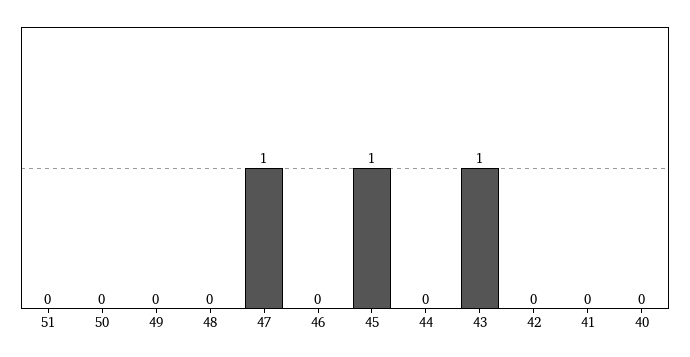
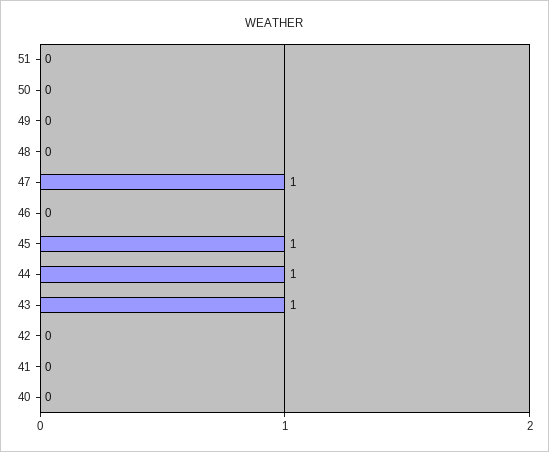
44: 0 -> 1

